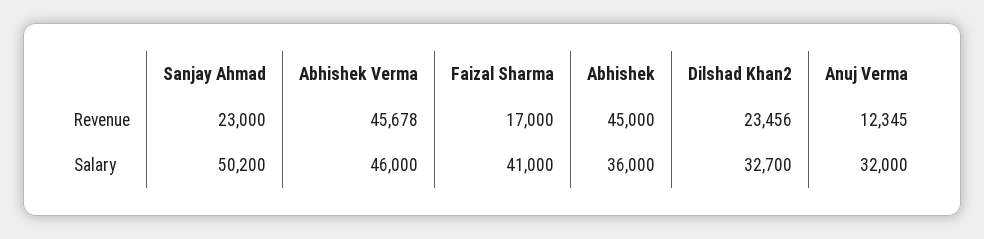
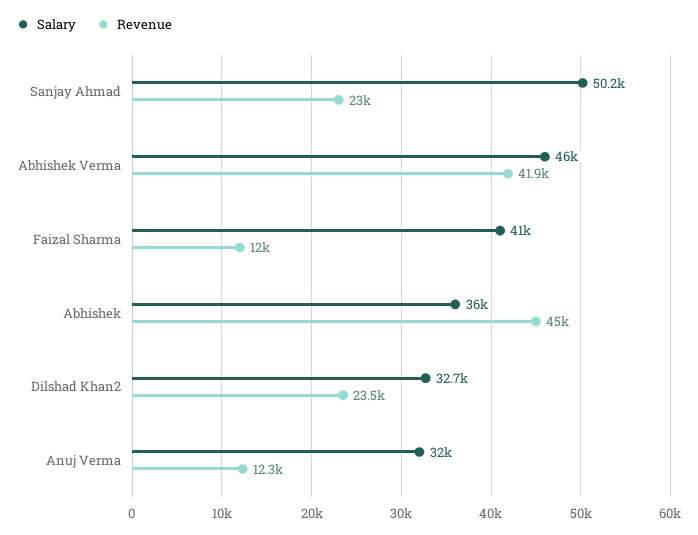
Revenue, Abhishek Verma: 45678 -> 41900
Revenue, Faizal Sharma: 17000 -> 12000

